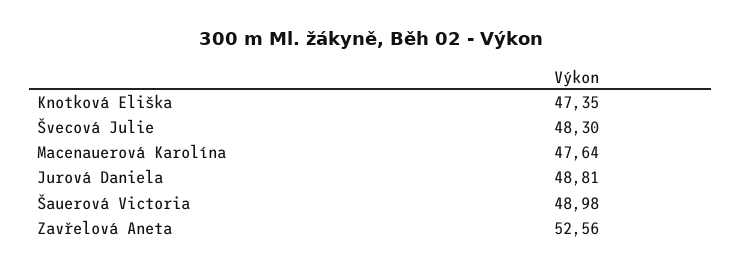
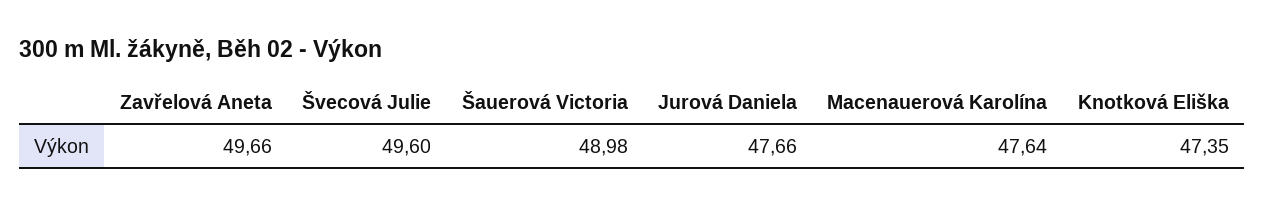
Švecová Julie: 48.3 -> 49.6
Jurová Daniela: 48.81 -> 47.66
Zavřelová Aneta: 52.56 -> 49.66

